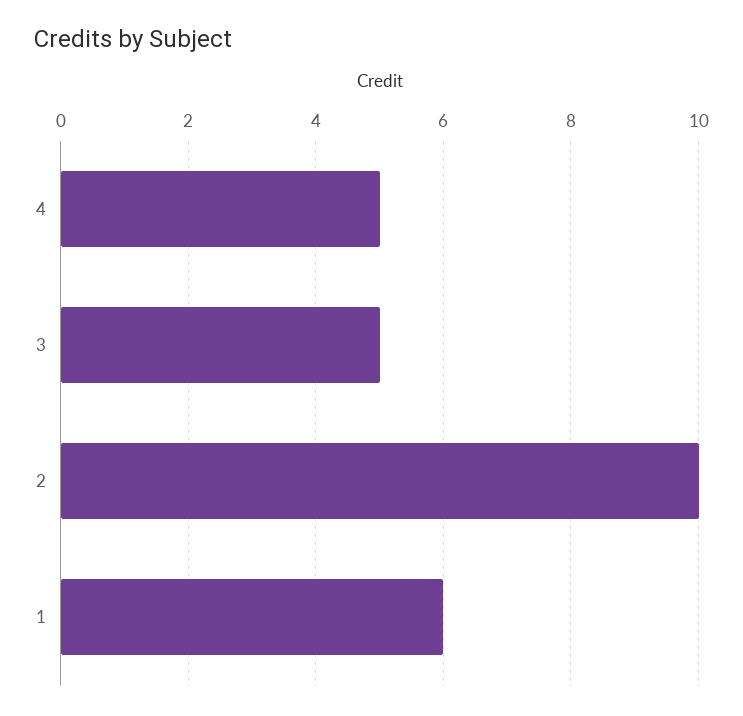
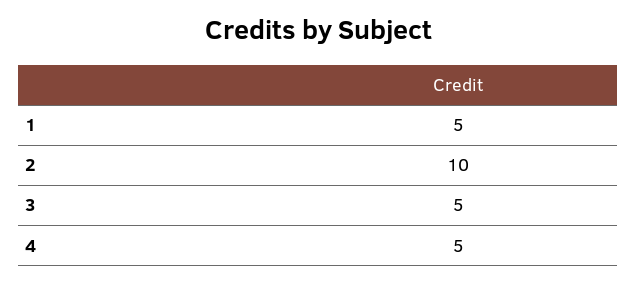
1: 6 -> 5

